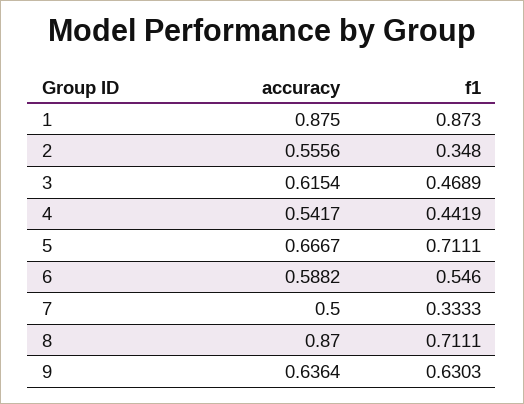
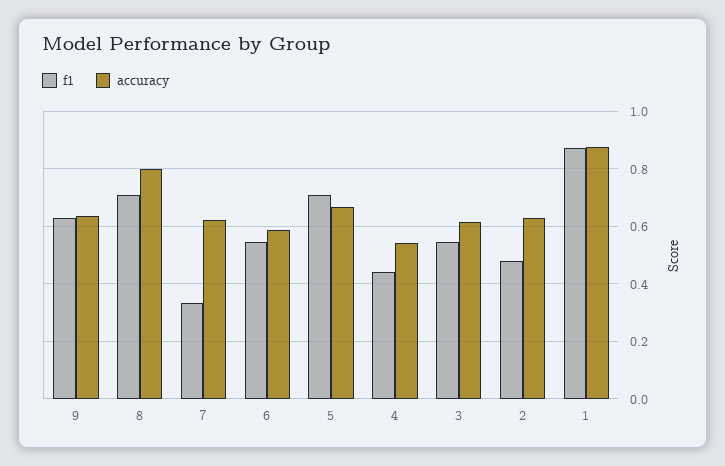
accuracy, 2: 0.5556 -> 0.625
f1, 2: 0.348 -> 0.475
f1, 3: 0.4689 -> 0.55
accuracy, 7: 0.5 -> 0.625
accuracy, 8: 0.87 -> 0.8

